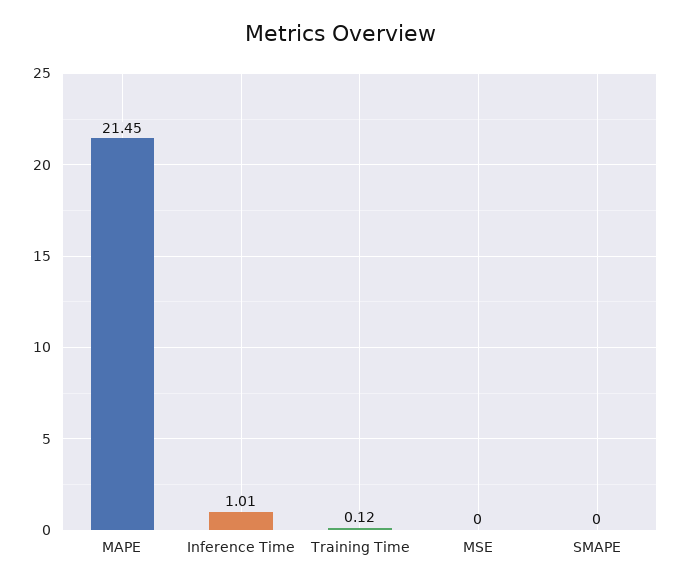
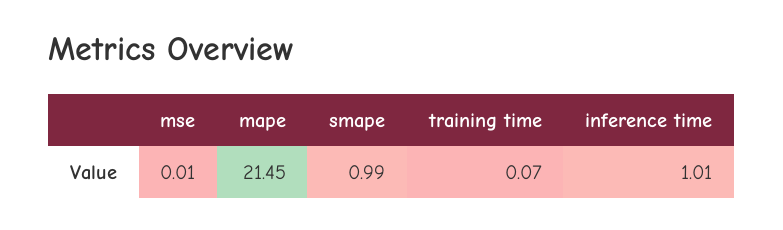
Training Time: 0.12 -> 0.07
MSE: 0 -> 0.01
SMAPE: 0 -> 0.99

